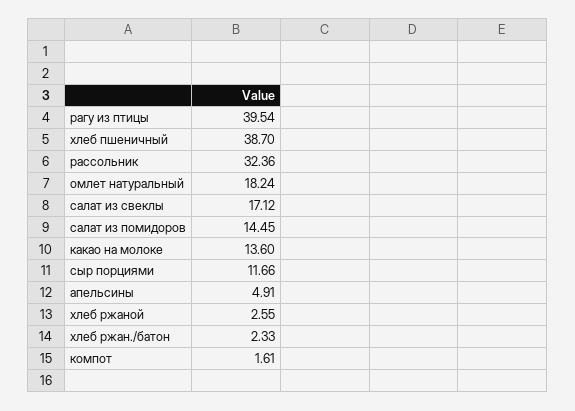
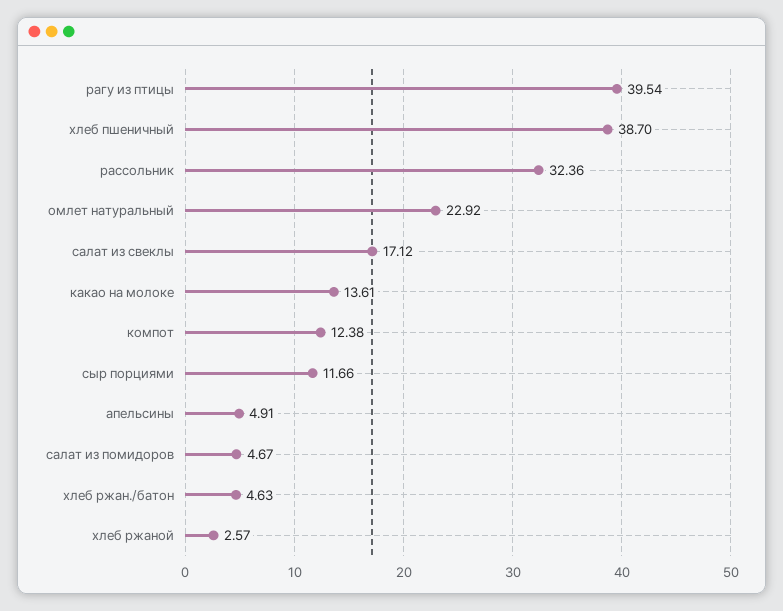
омлет натуральный: 18.24 -> 22.92
салат из помидоров: 14.45 -> 4.67
какао на молоке: 13.6 -> 13.61
хлеб ржаной: 2.55 -> 2.57
хлеб ржан./батон: 2.33 -> 4.63
компот: 1.61 -> 12.38

